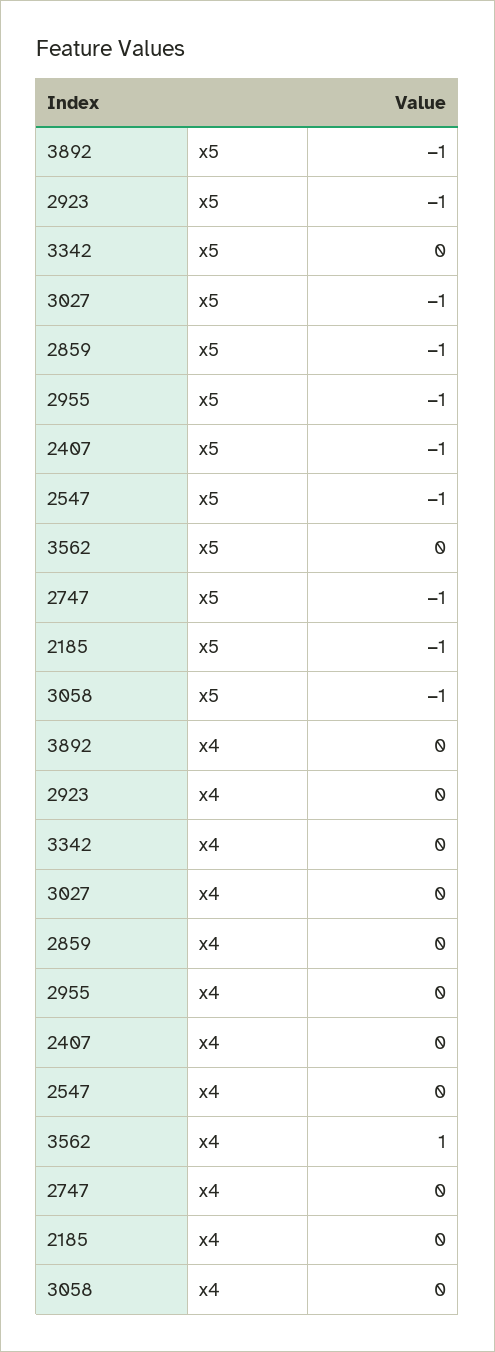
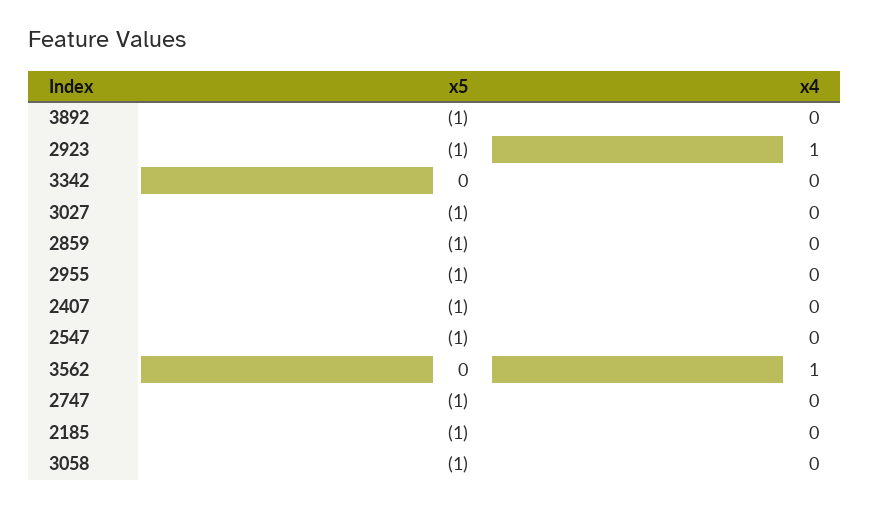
2923, x4: 0 -> 1

